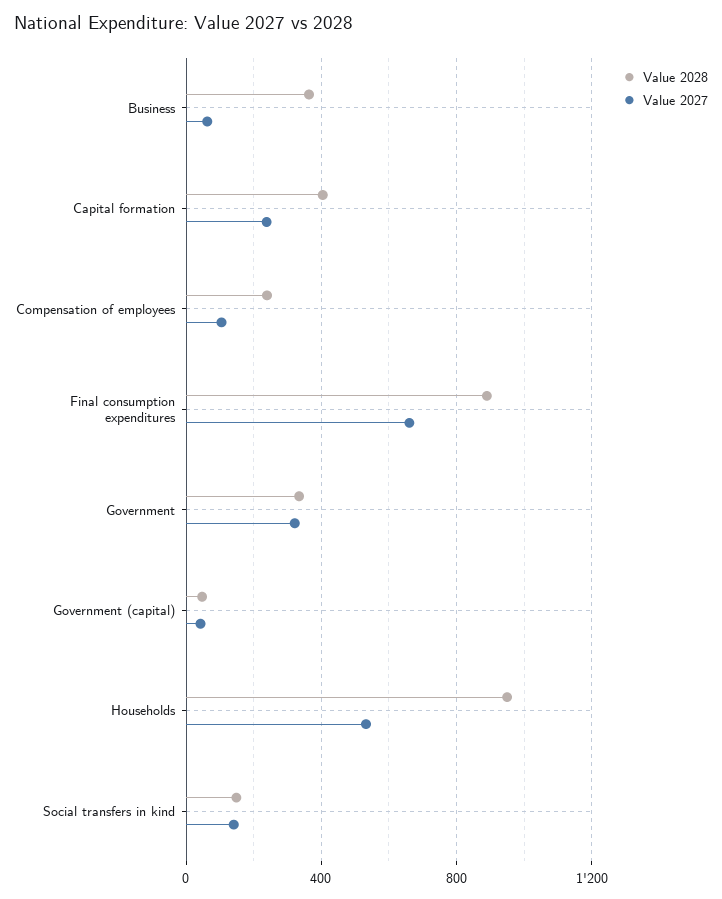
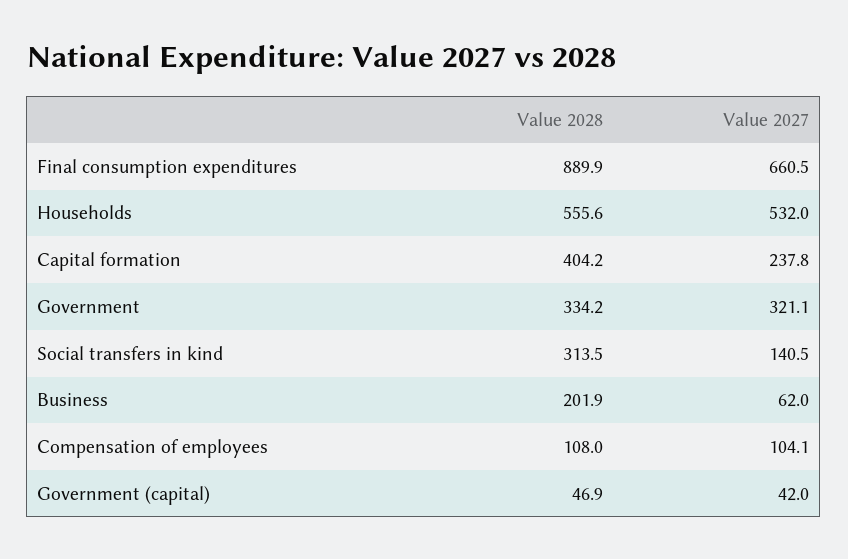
Value 2028, Business: 350 -> 201.9
Value 2028, Compensation of employees: 250 -> 108
Value 2028, Households: 950 -> 555.6
Value 2028, Social transfers in kind: 150 -> 313.5

